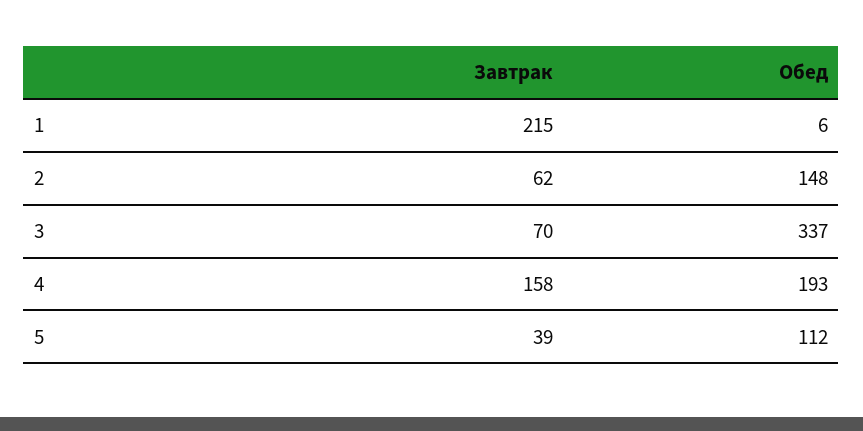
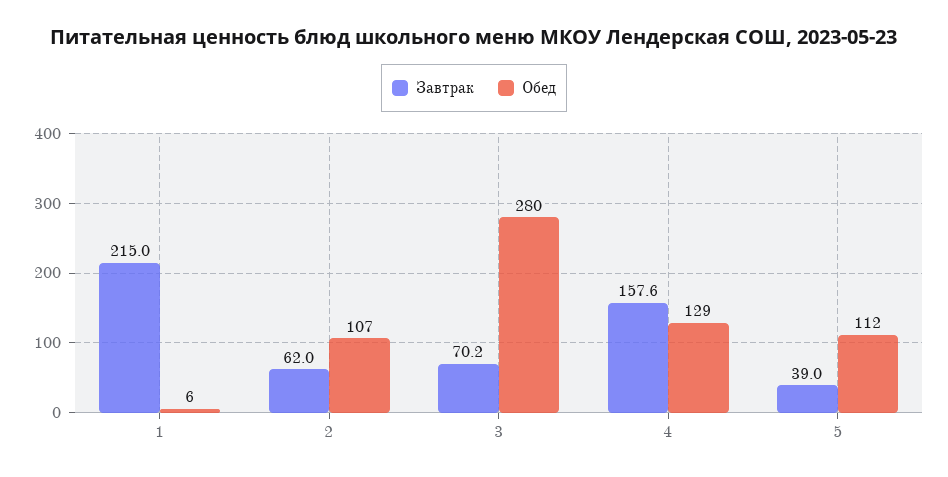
Обед, 2: 148 -> 107
Обед, 3: 337 -> 280
Обед, 4: 193 -> 129

